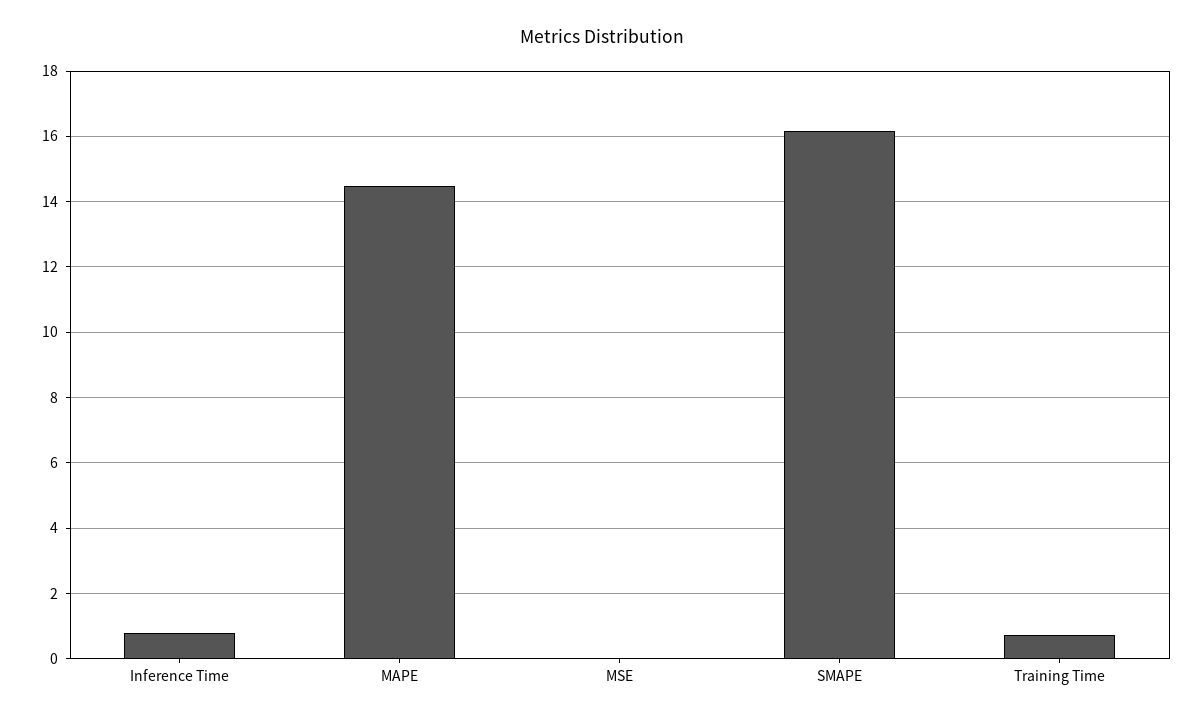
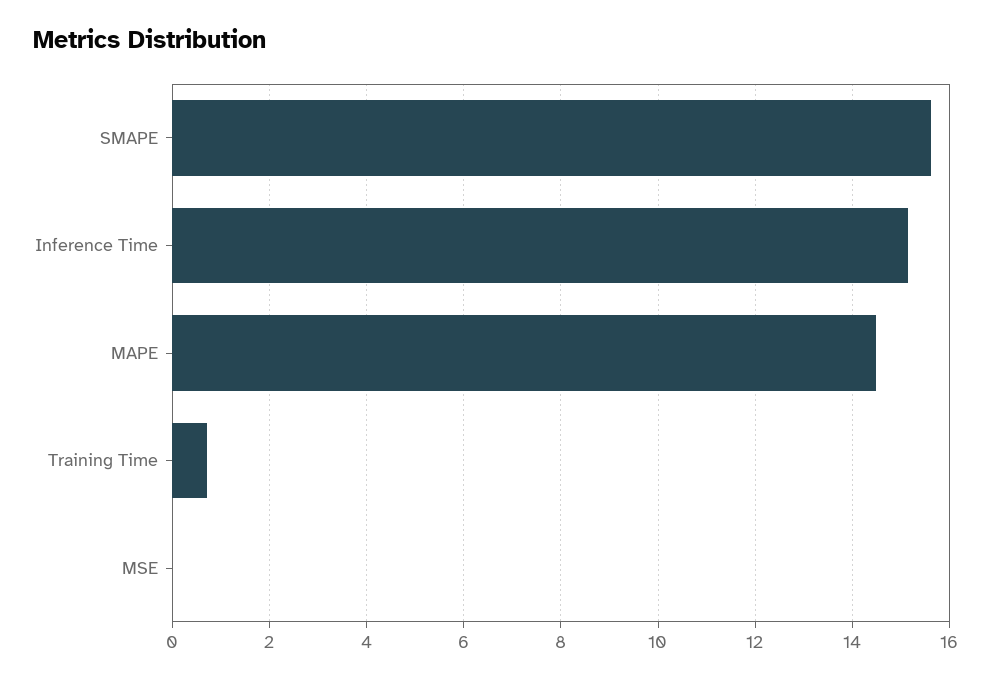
Inference Time: 0.8 -> 15.2
SMAPE: 16.2 -> 15.6

